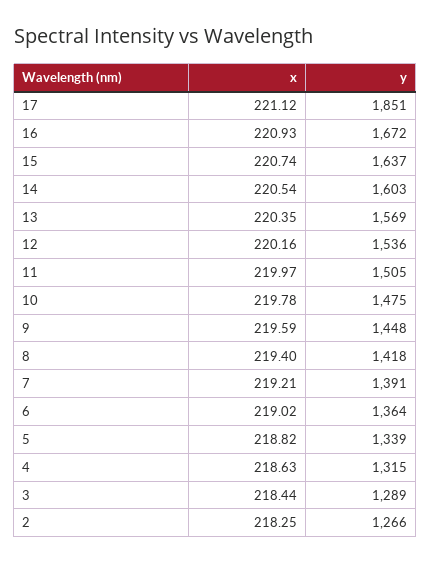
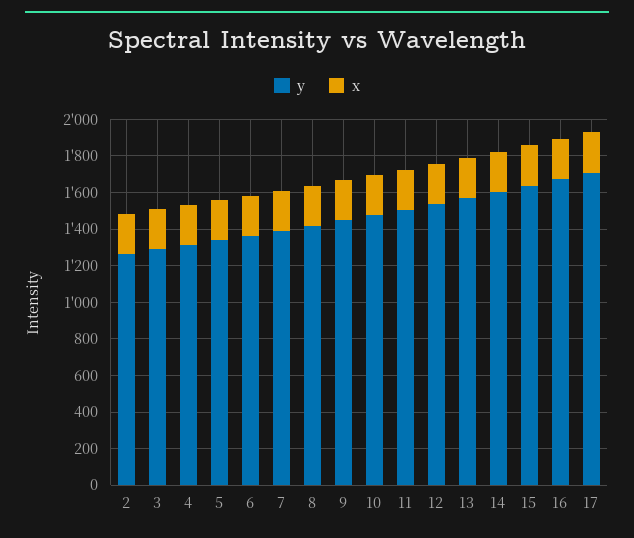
y, 17: 1851 -> 1700

